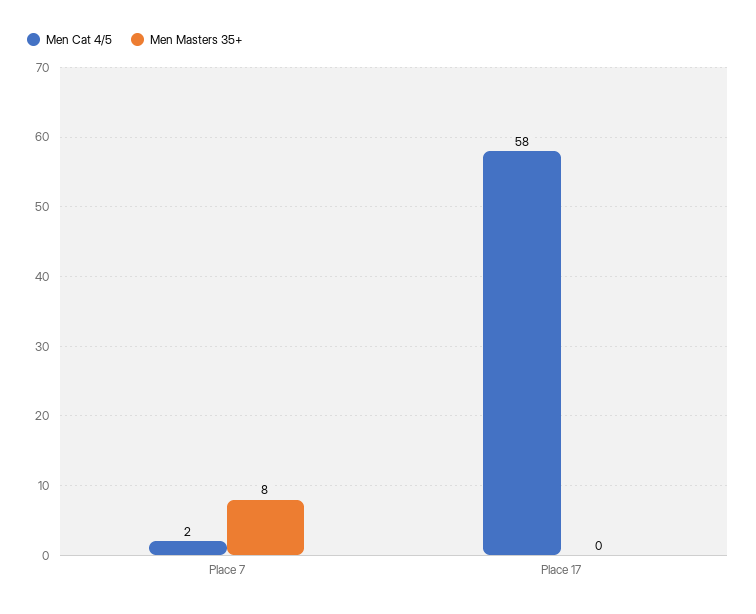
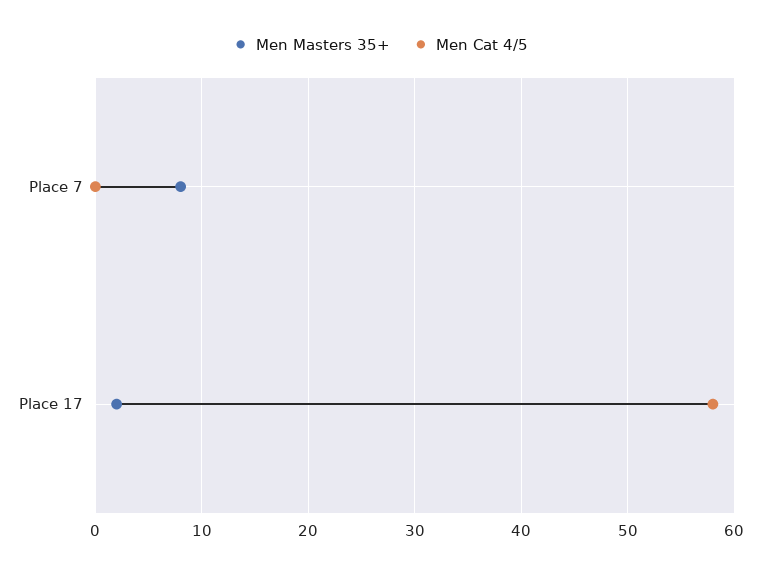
Men Cat 4/5, Place 7: 2 -> 0
Men Masters 35+, Place 17: 0 -> 2

